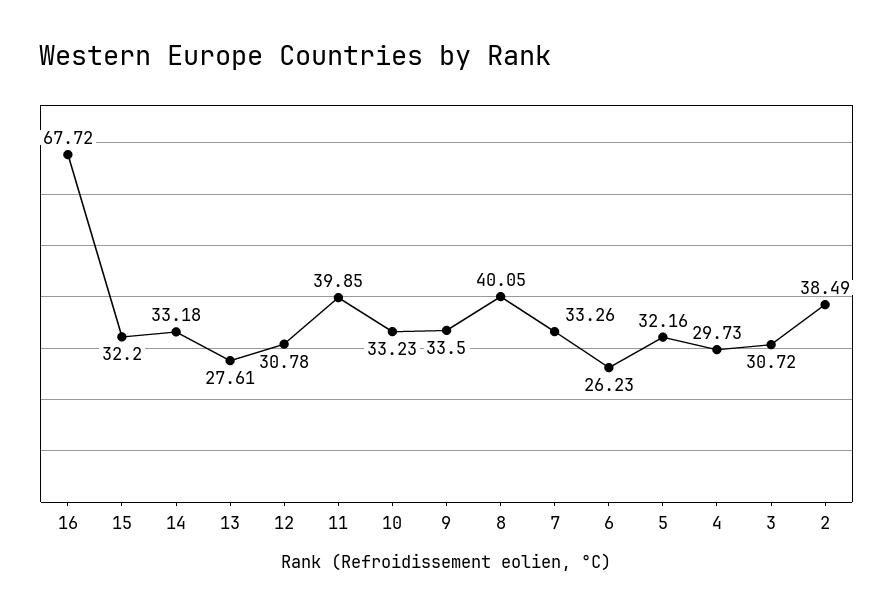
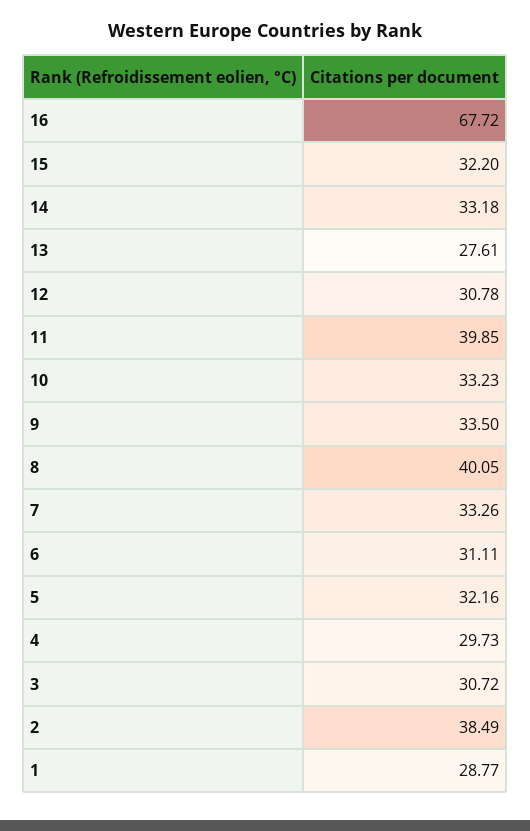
6: 26.23 -> 31.11
1: none -> 28.77

